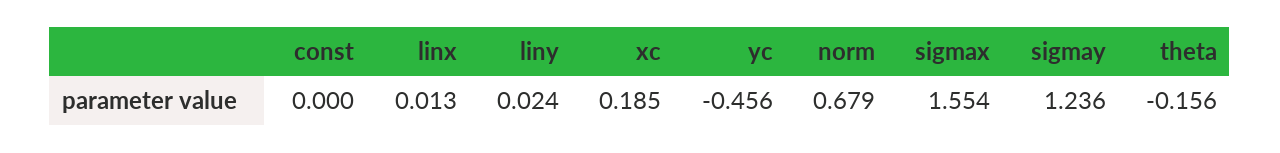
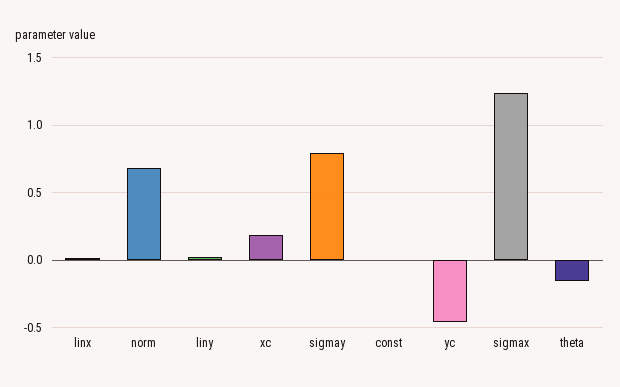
sigmax: 1.554 -> 1.25
sigmay: 1.236 -> 0.8

